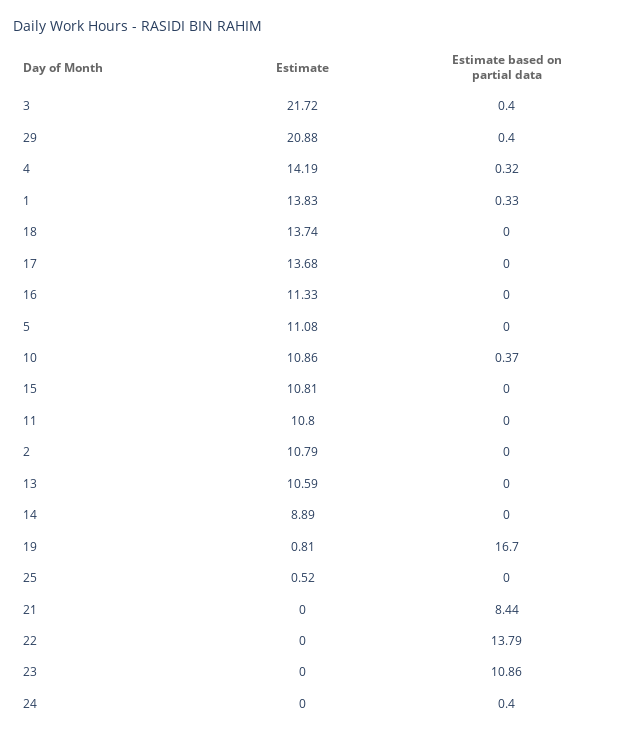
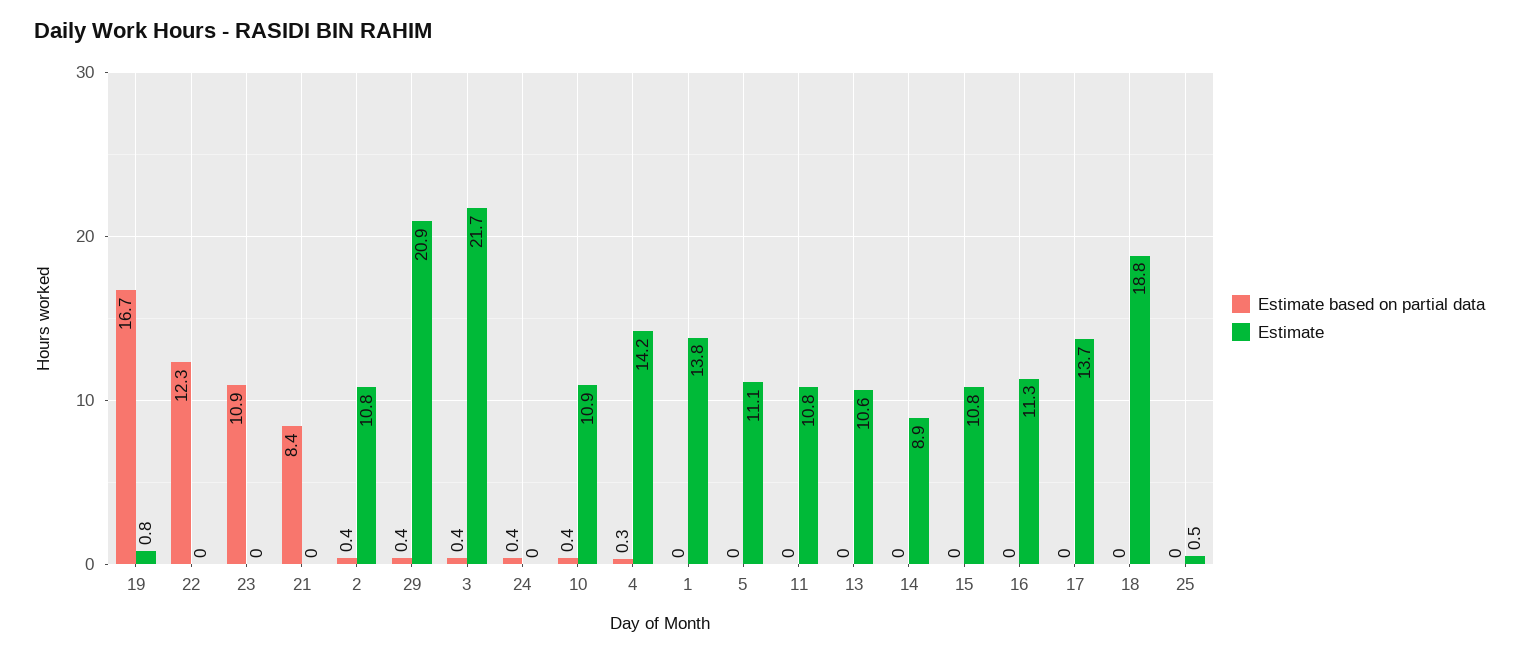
Estimate based on partial data, 1: 0.33 -> 0
Estimate, 18: 13.74 -> 18.8
Estimate based on partial data, 2: 0 -> 0.4
Estimate based on partial data, 22: 13.79 -> 12.3

